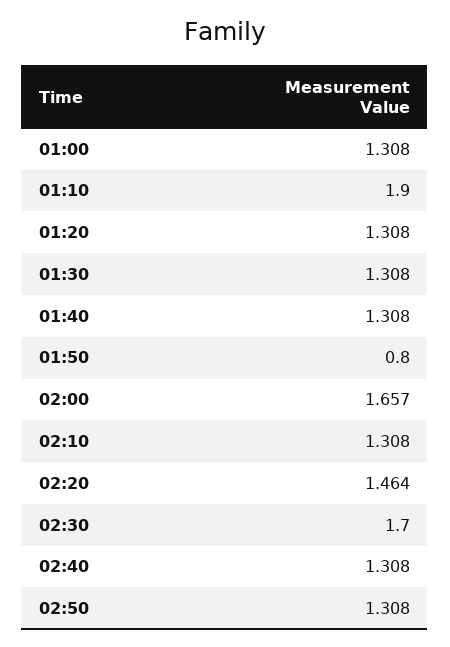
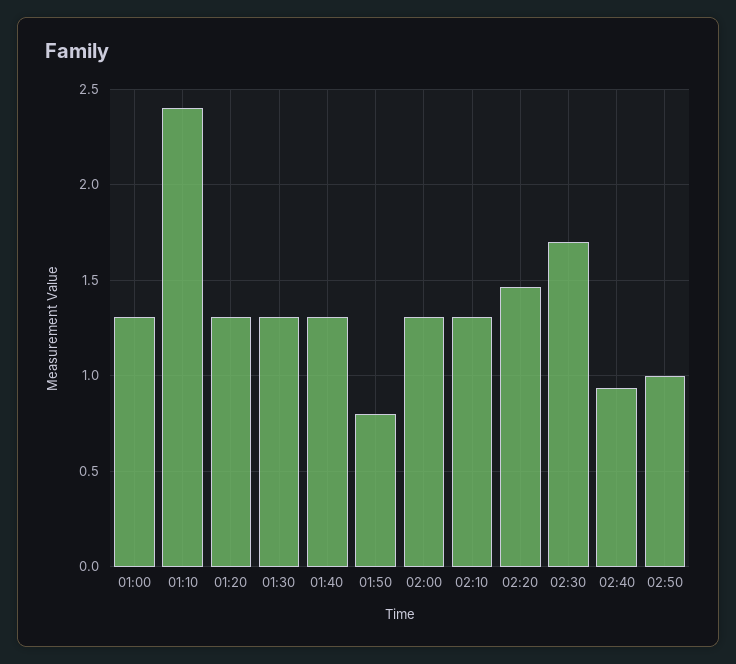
01:10: 1.9 -> 2.4
02:00: 1.657 -> 1.3
02:40: 1.308 -> 0.95
02:50: 1.308 -> 1

